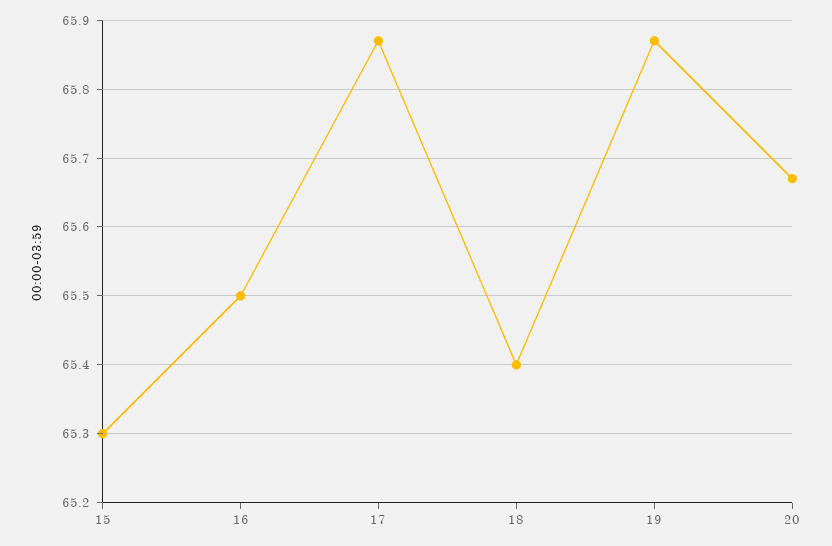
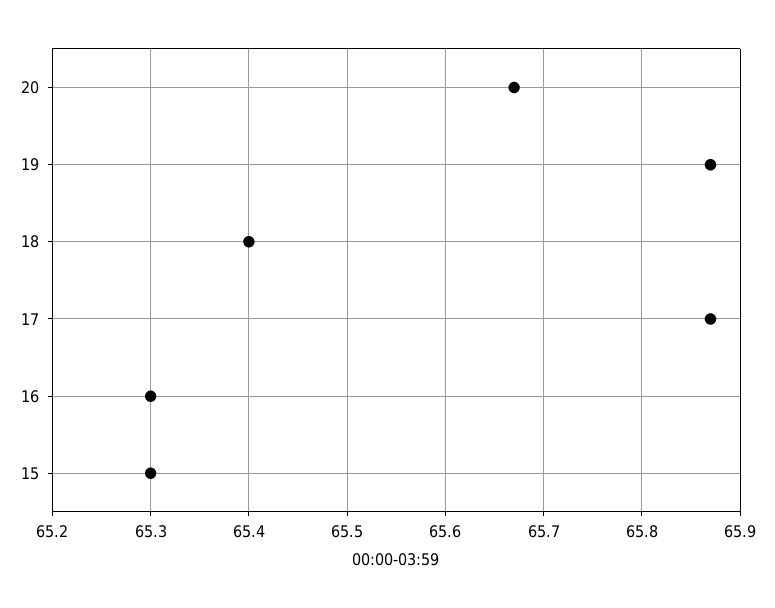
16: 65.5 -> 65.3

